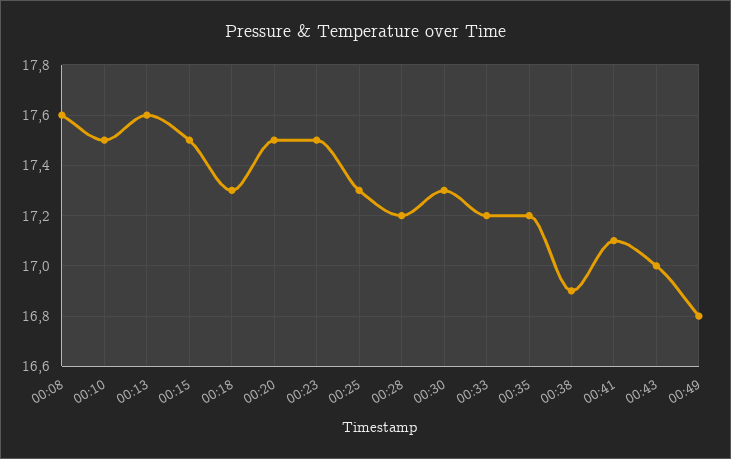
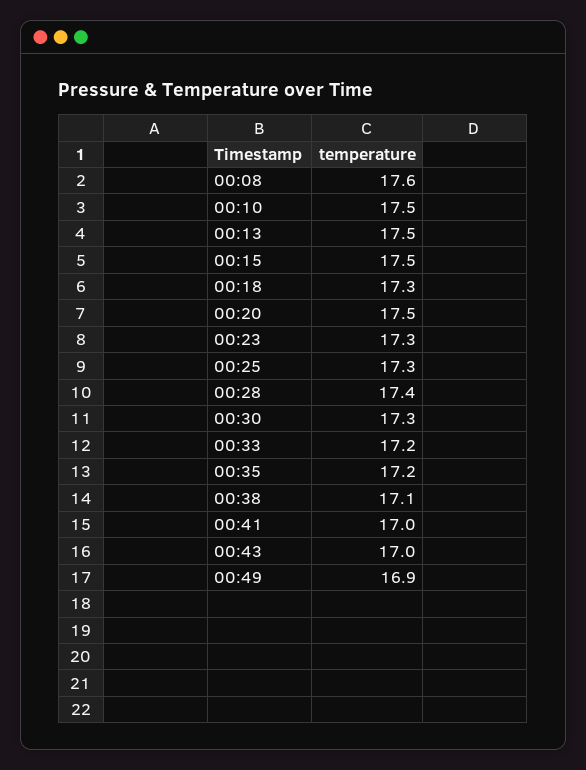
00:13: 17.6 -> 17.5
00:23: 17.5 -> 17.3
00:28: 17.2 -> 17.4
00:38: 16.9 -> 17.1
00:41: 17.1 -> 17
00:49: 16.8 -> 16.9

